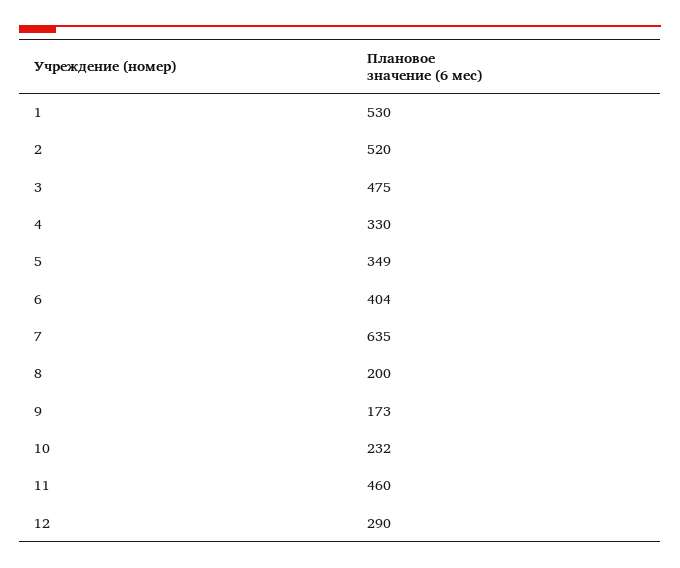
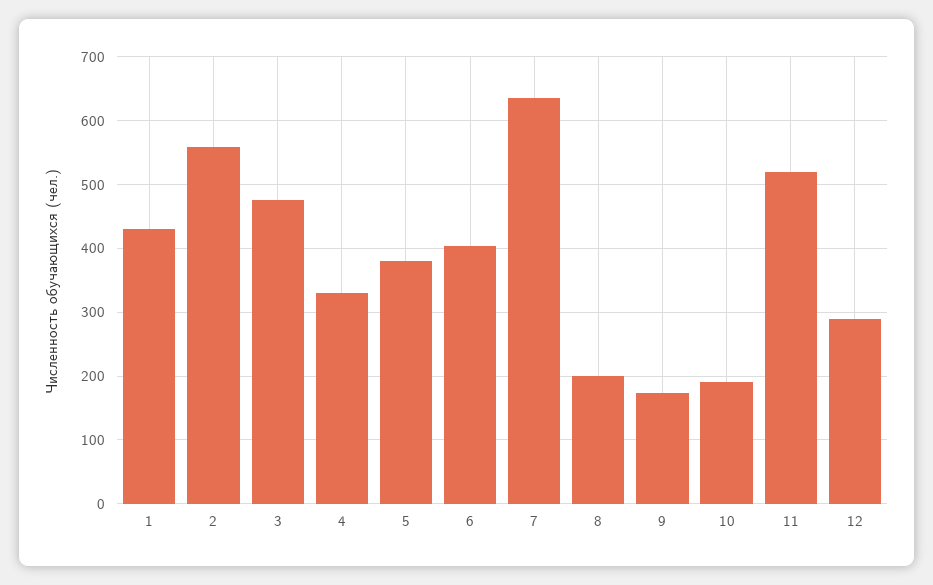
1: 530 -> 430
2: 520 -> 560
5: 349 -> 380
10: 232 -> 190
11: 460 -> 520

